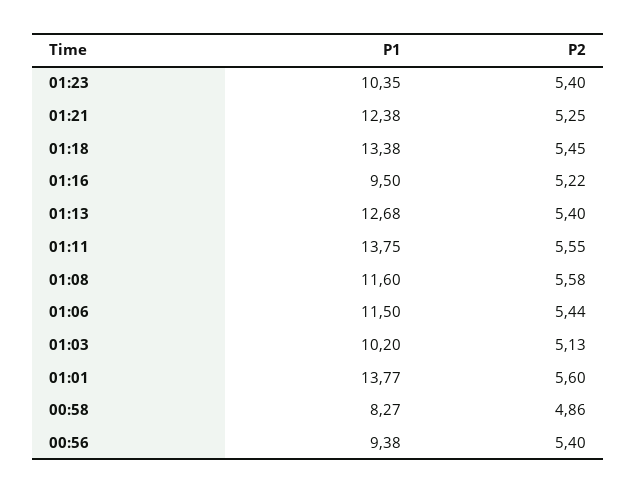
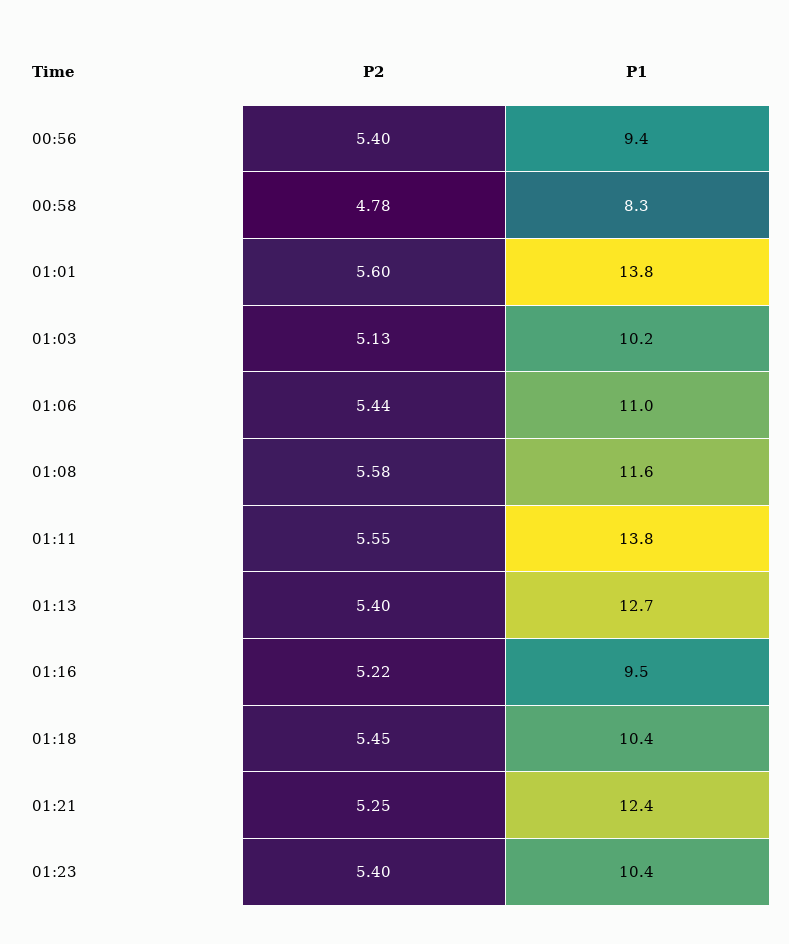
P1, 01:18: 13.38 -> 10.4
P1, 01:06: 11.5 -> 11
P2, 00:58: 4.86 -> 4.78

